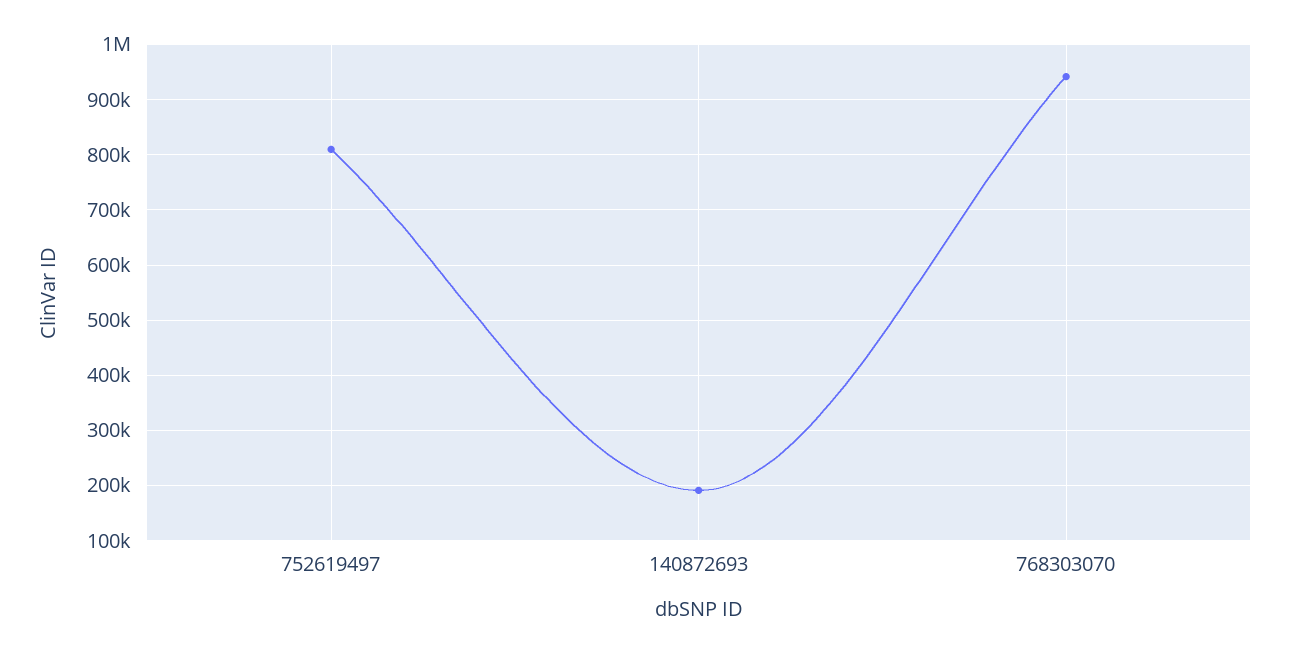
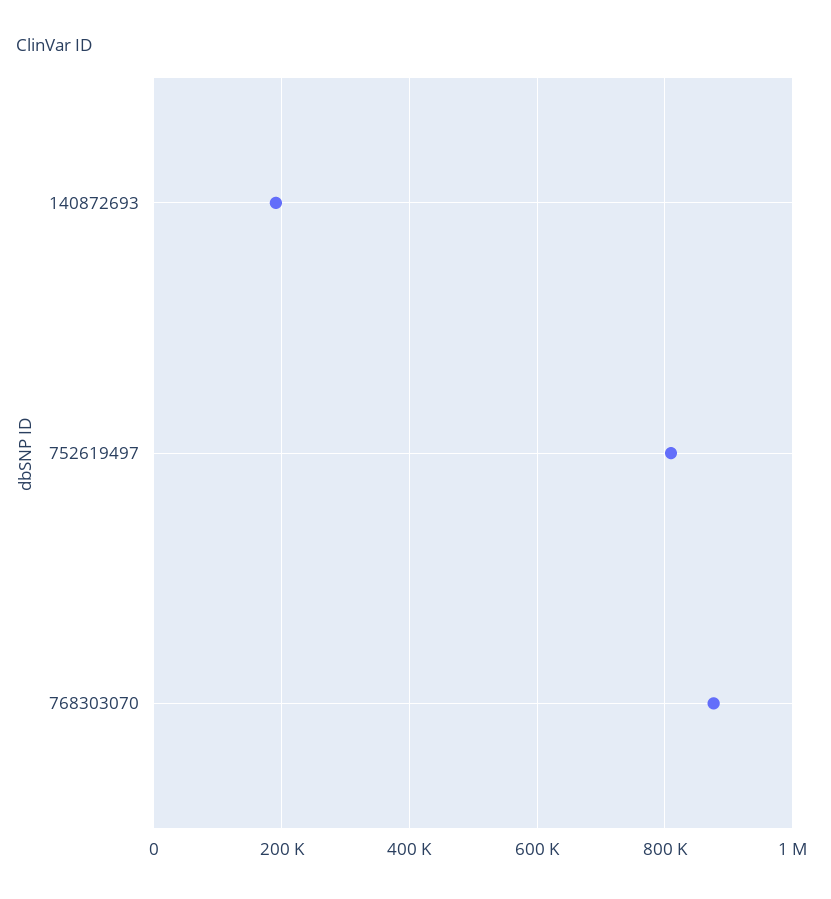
768303070: 940000 -> 880000

